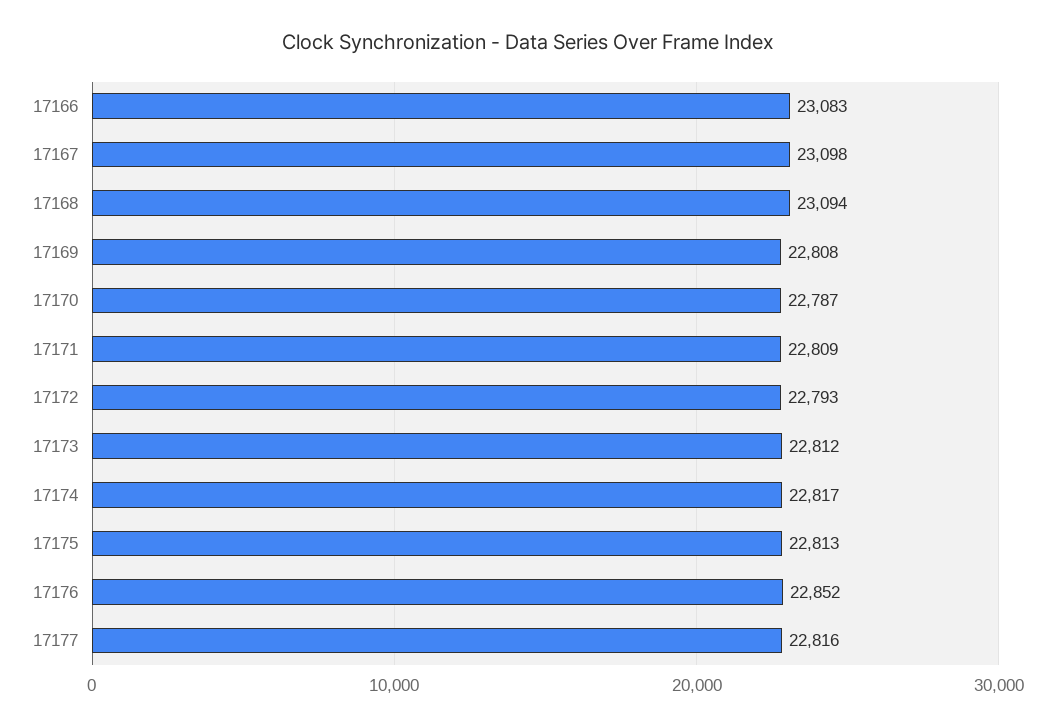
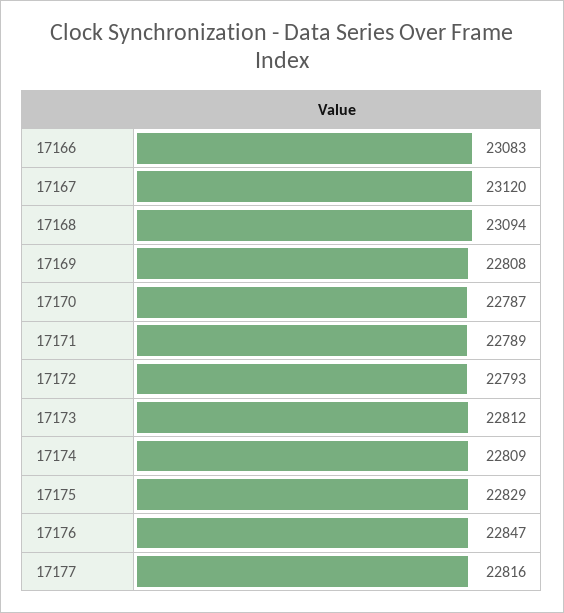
17167: 23098 -> 23120
17171: 22809 -> 22789
17174: 22817 -> 22809
17175: 22813 -> 22829
17176: 22852 -> 22847

